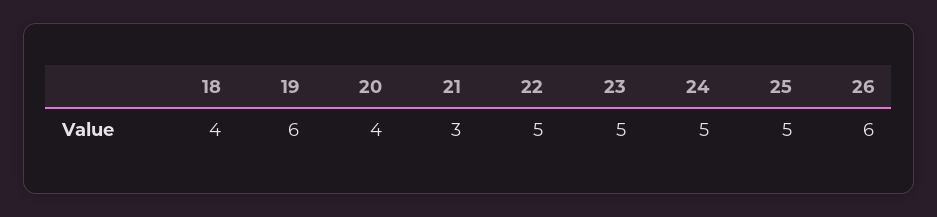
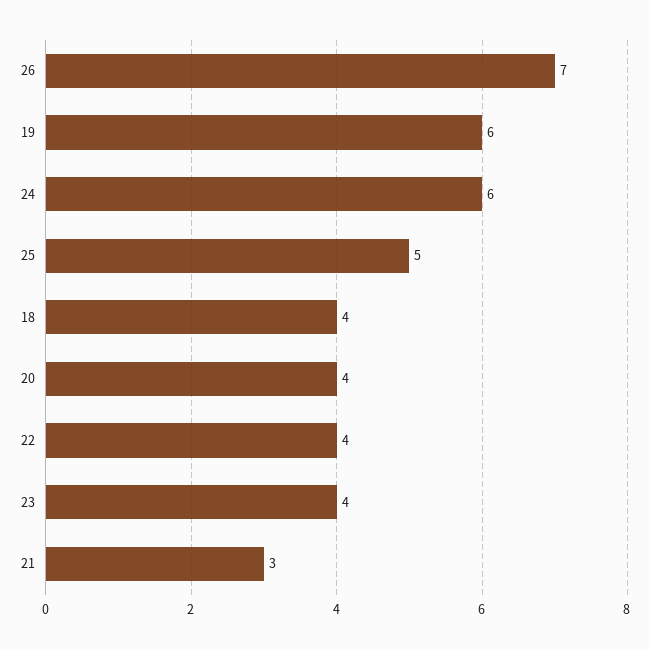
22: 5 -> 4
23: 5 -> 4
24: 5 -> 6
26: 6 -> 7

